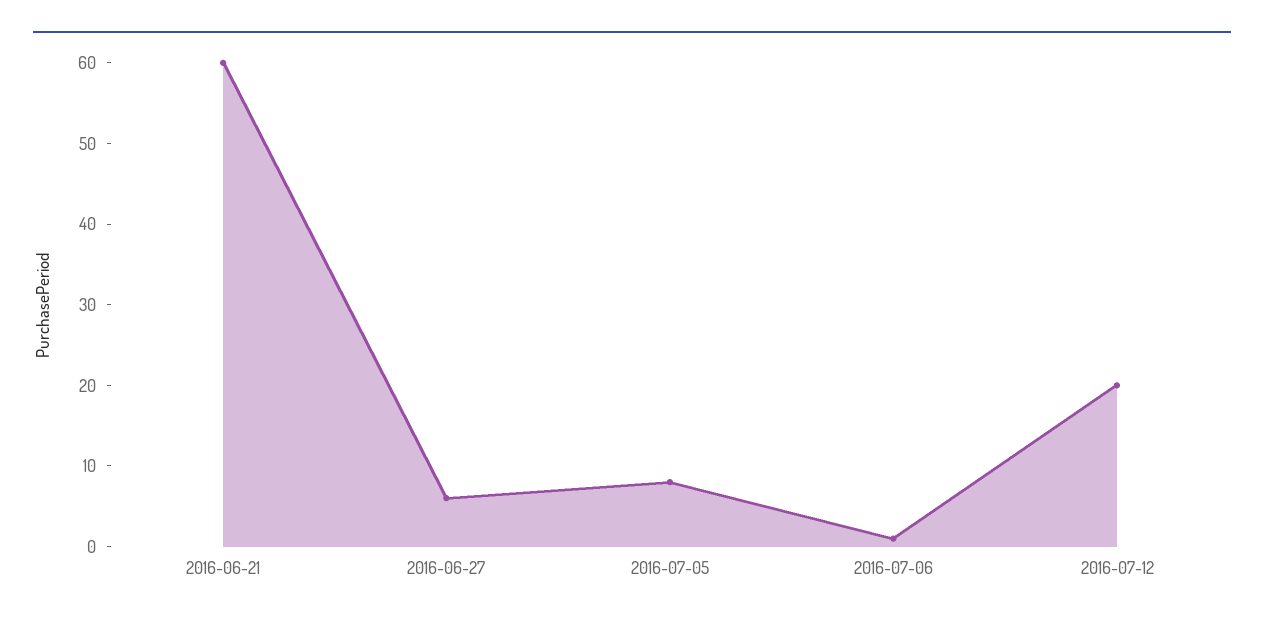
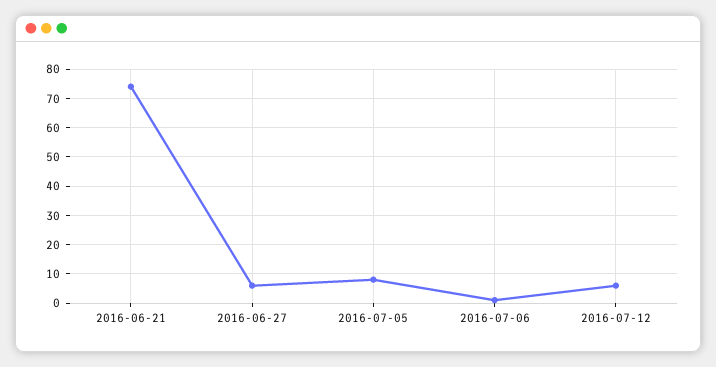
2016-06-21: 60 -> 75
2016-07-12: 20 -> 5

